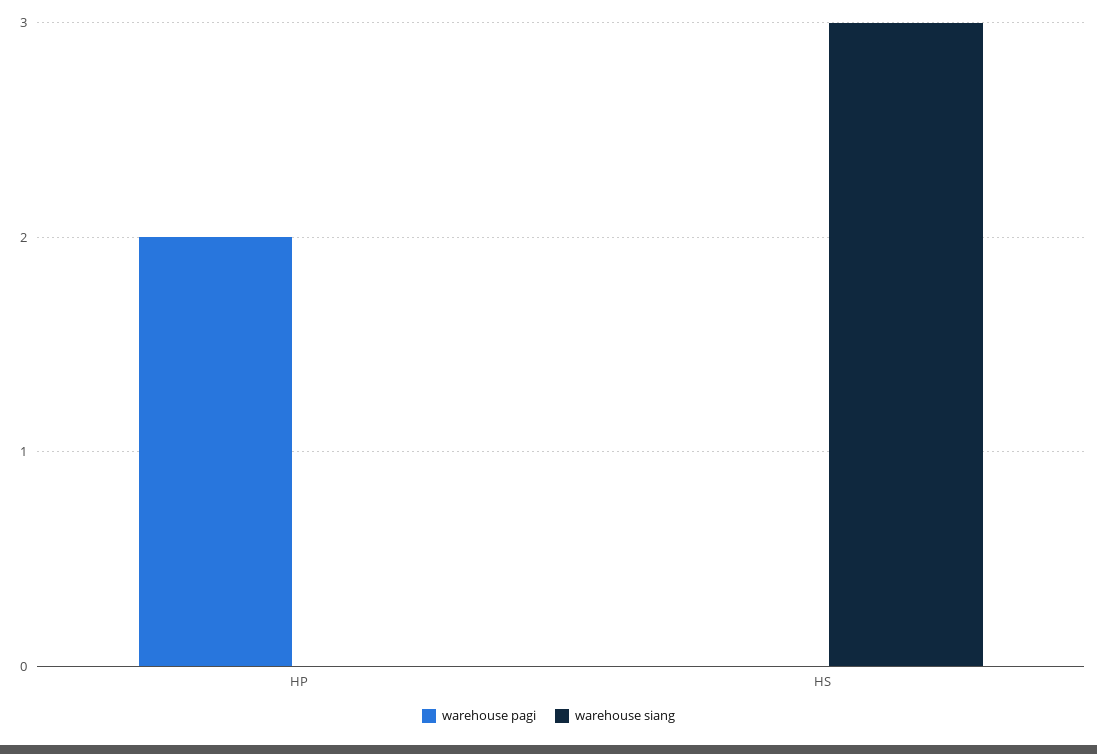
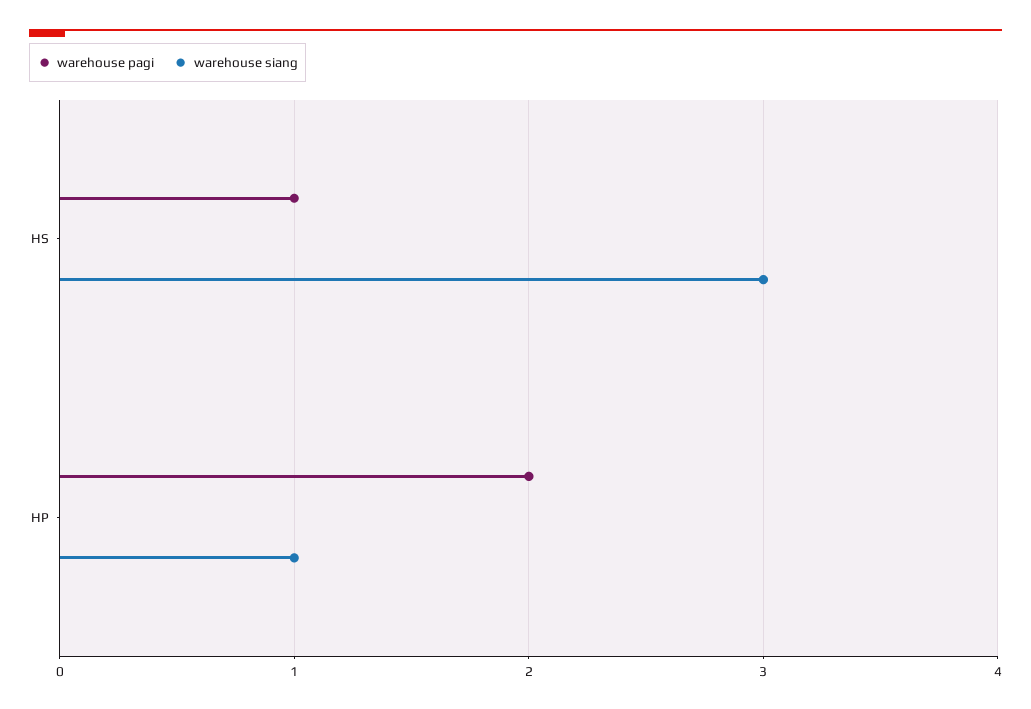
warehouse siang, HP: 0 -> 1
warehouse pagi, HS: 0 -> 1

